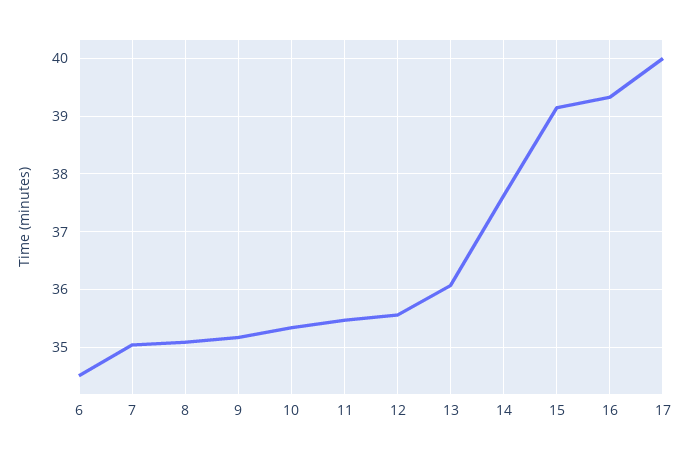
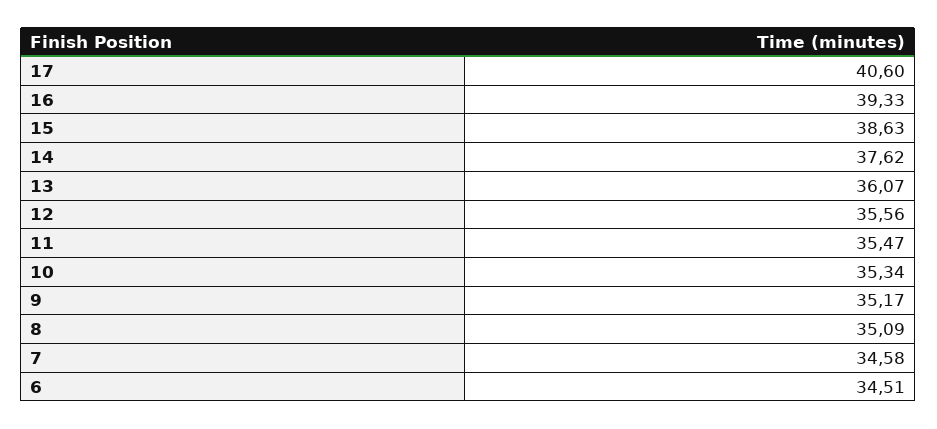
7: 35 -> 34.58
15: 39.2 -> 38.63
17: 40 -> 40.6

